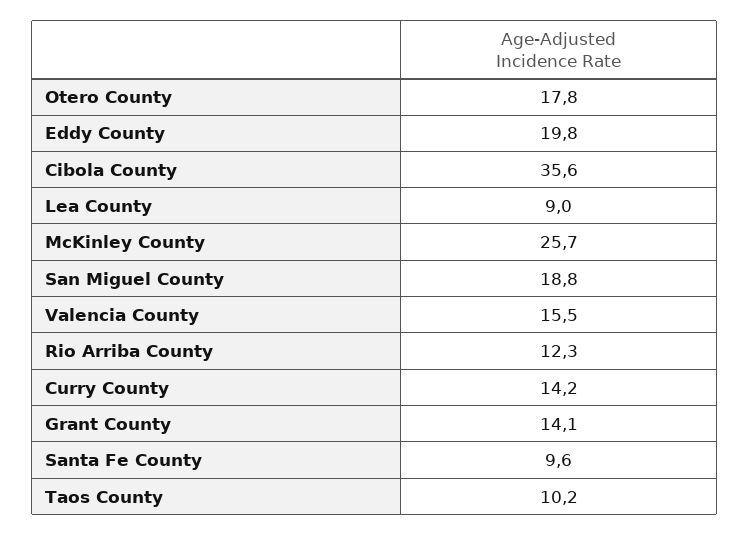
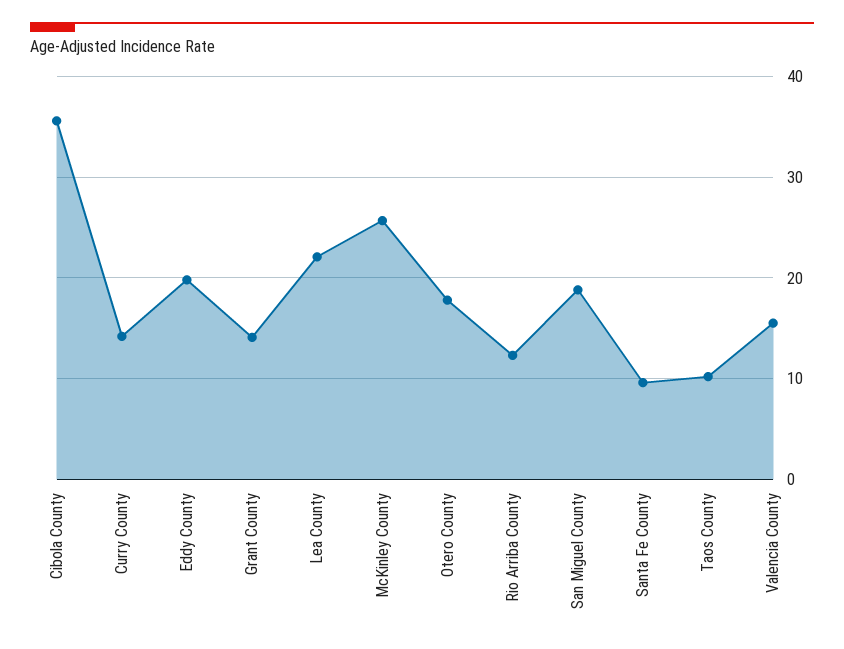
Lea County: 9 -> 22

